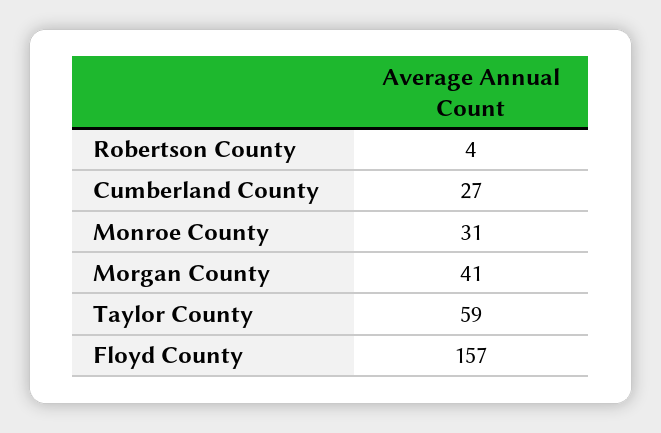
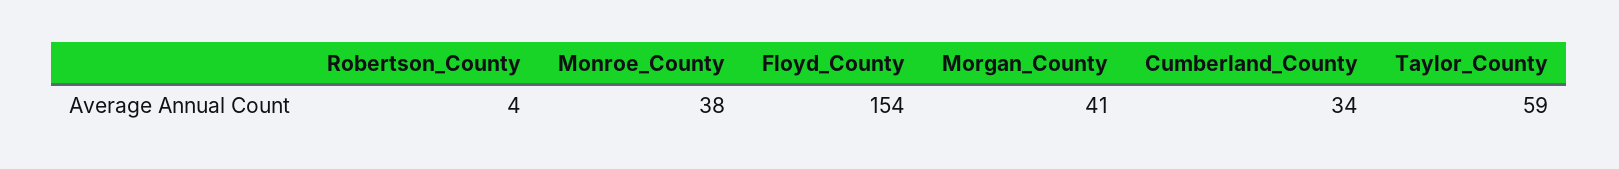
Cumberland County: 27 -> 34
Monroe County: 31 -> 38
Floyd County: 157 -> 154

